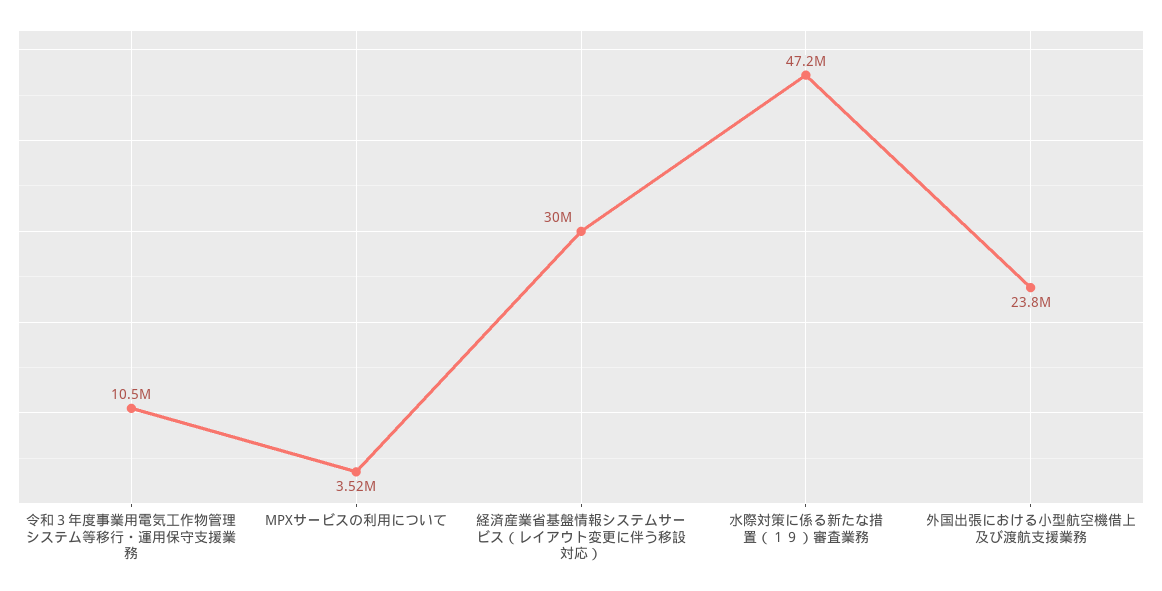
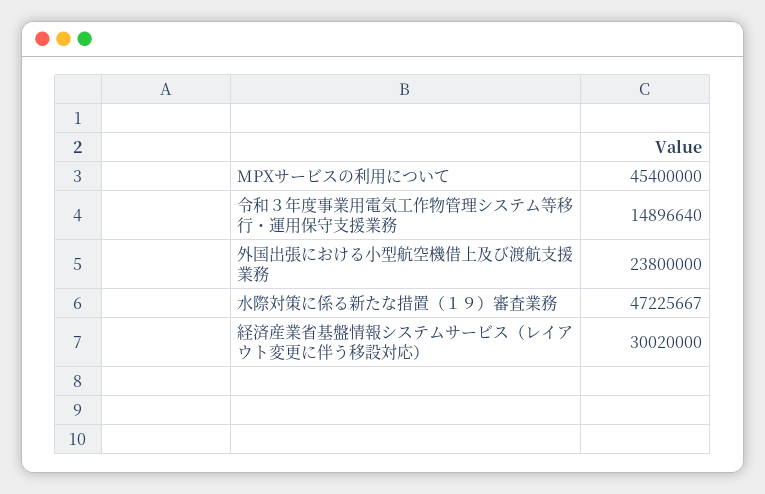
令和３年度事業用電気工作物管理システム等移行・運用保守支援業務: 10500000 -> 14896640
MPXサービスの利用について: 3520000 -> 45400000

